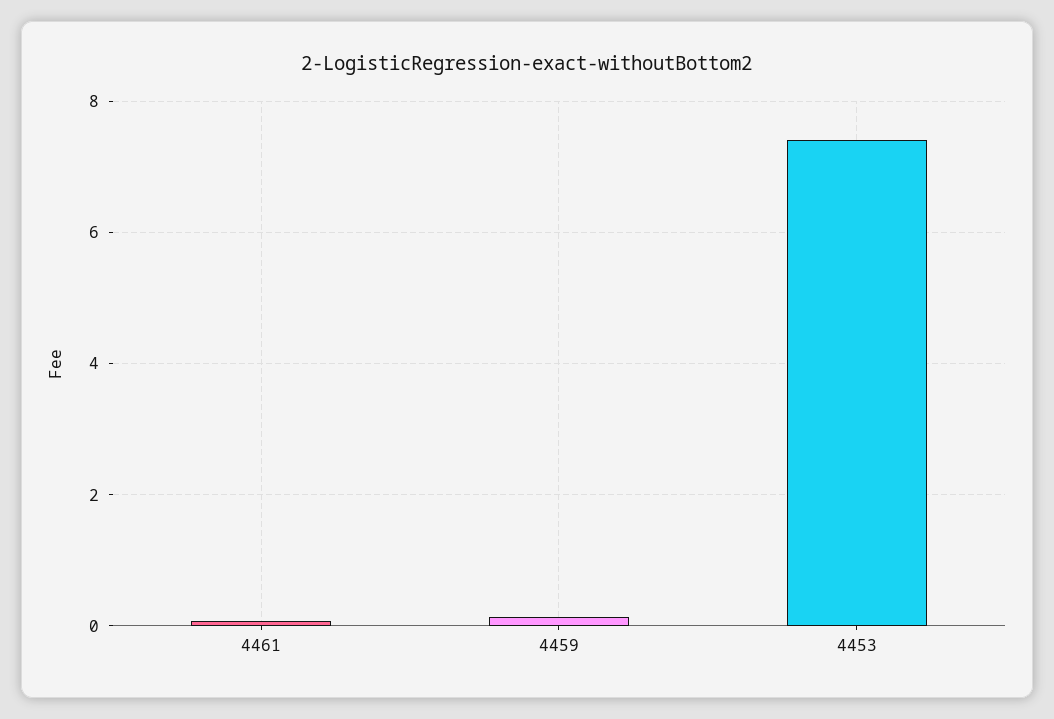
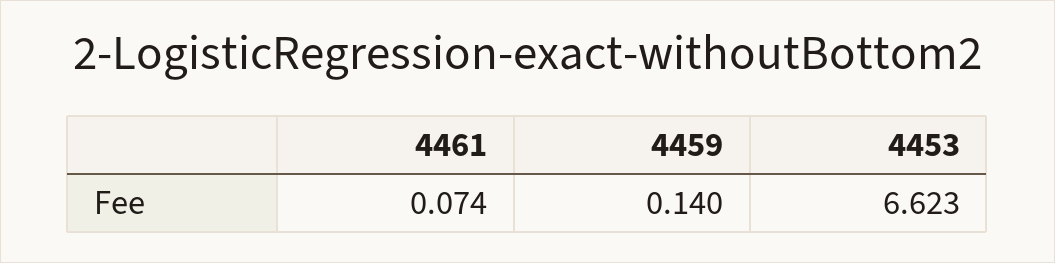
4453: 7.4 -> 6.623

